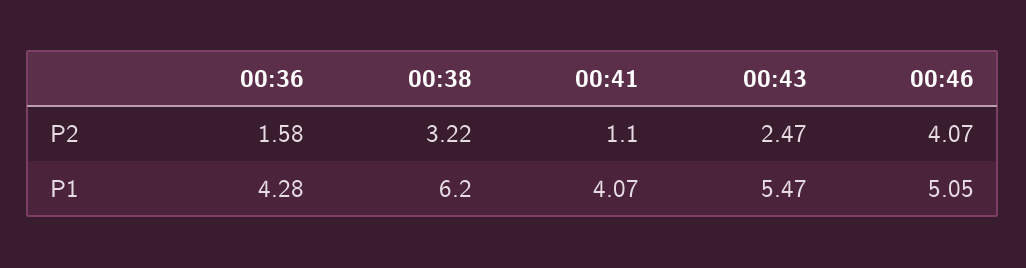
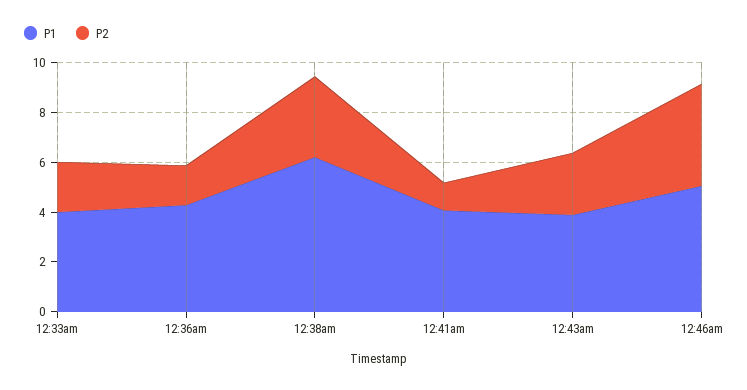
P1, 00:43: 5.47 -> 4
P1, 12:33am: none -> 4
P2, 12:33am: none -> 2

